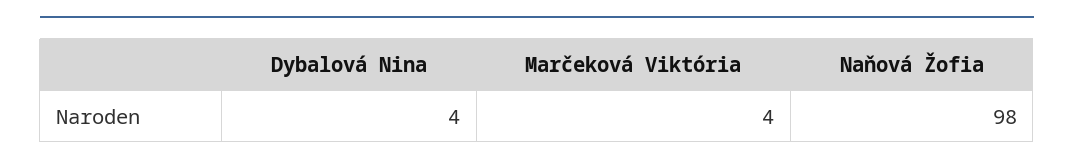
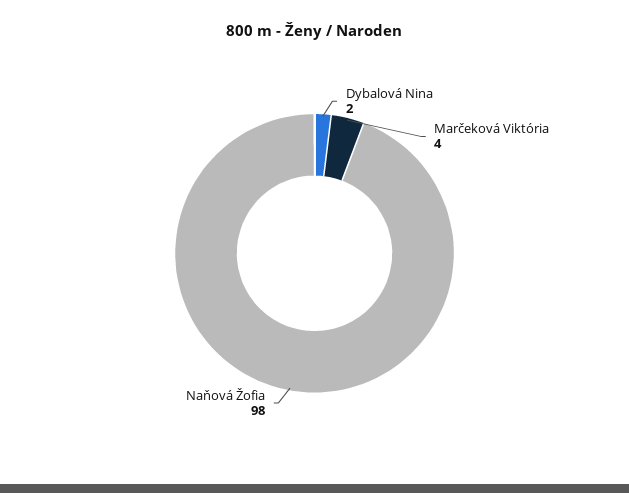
Dybalová Nina: 4 -> 2

